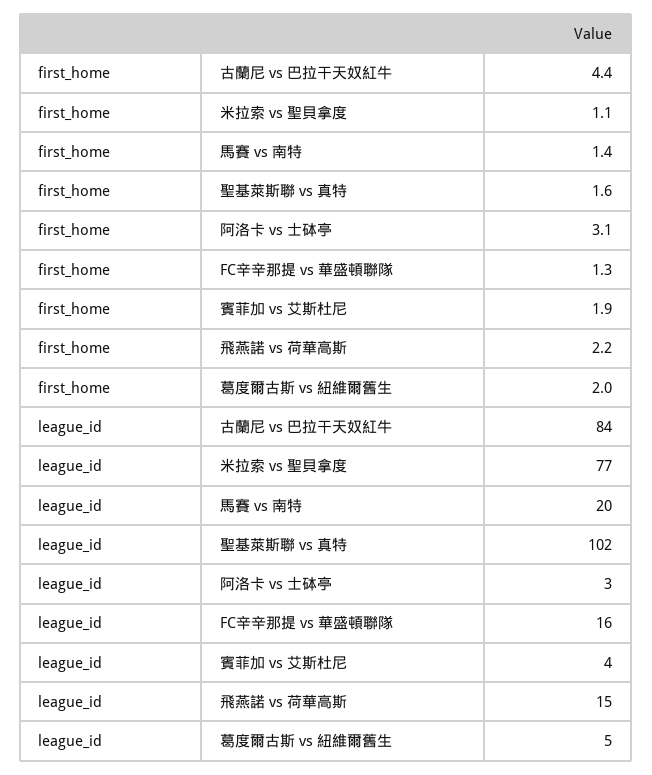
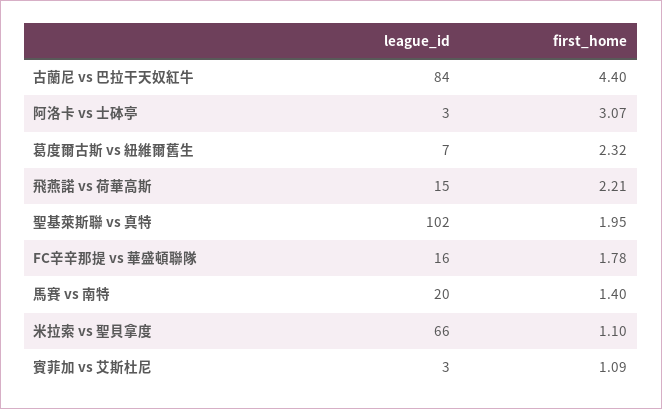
first_home, 聖基萊斯聯 vs 真特: 1.6 -> 1.95
first_home, FC辛辛那提 vs 華盛頓聯隊: 1.3 -> 1.78
first_home, 賓菲加 vs 艾斯杜尼: 1.9 -> 1.09
first_home, 葛度爾古斯 vs 紐維爾舊生: 2 -> 2.32
league_id, 米拉索 vs 聖貝拿度: 77 -> 66
league_id, 賓菲加 vs 艾斯杜尼: 4 -> 3
league_id, 葛度爾古斯 vs 紐維爾舊生: 5 -> 7

